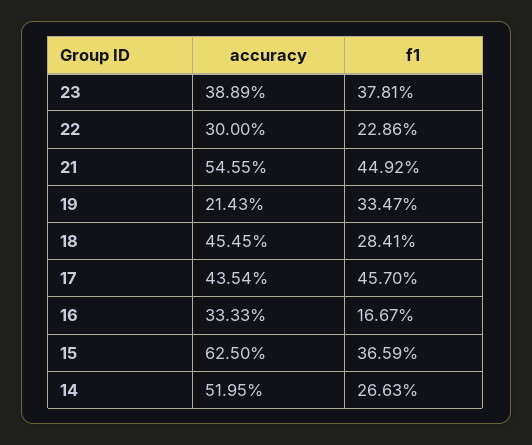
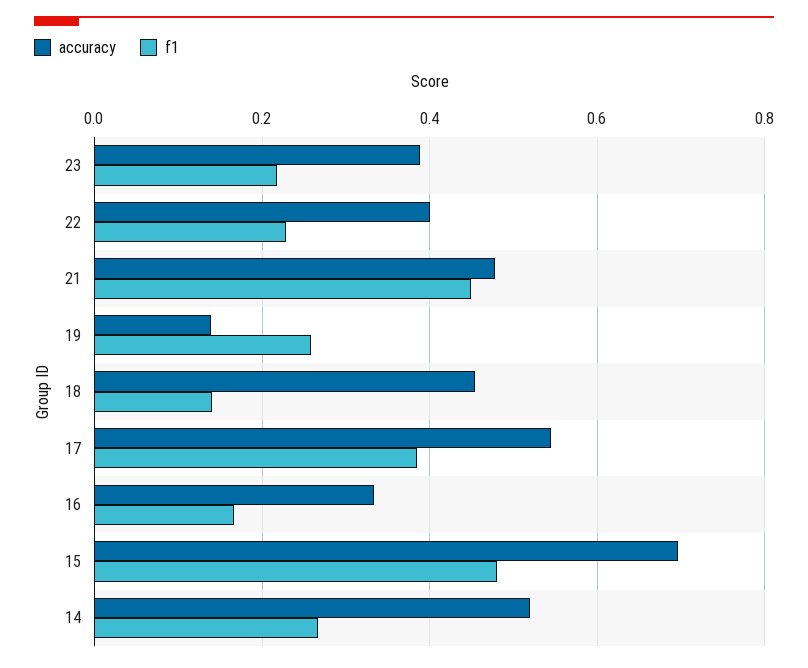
f1, 23: 0.3781 -> 0.22
accuracy, 22: 0.3 -> 0.4
accuracy, 21: 0.5455 -> 0.48
accuracy, 19: 0.2143 -> 0.14
f1, 19: 0.3347 -> 0.26
f1, 18: 0.2841 -> 0.14
accuracy, 17: 0.4354 -> 0.54
f1, 17: 0.457 -> 0.38
accuracy, 15: 0.625 -> 0.7
f1, 15: 0.3659 -> 0.48

